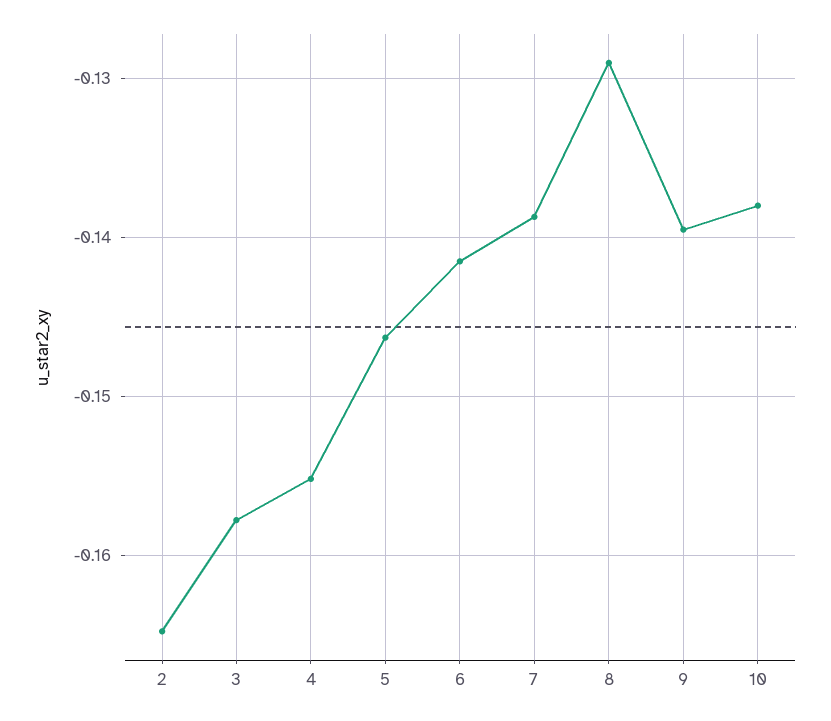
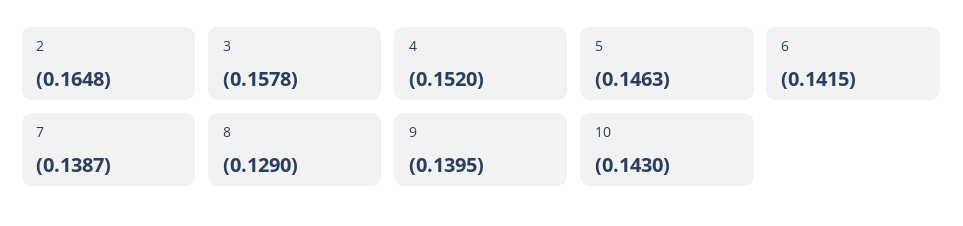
4: -0.155 -> -0.152
10: -0.138 -> -0.143

